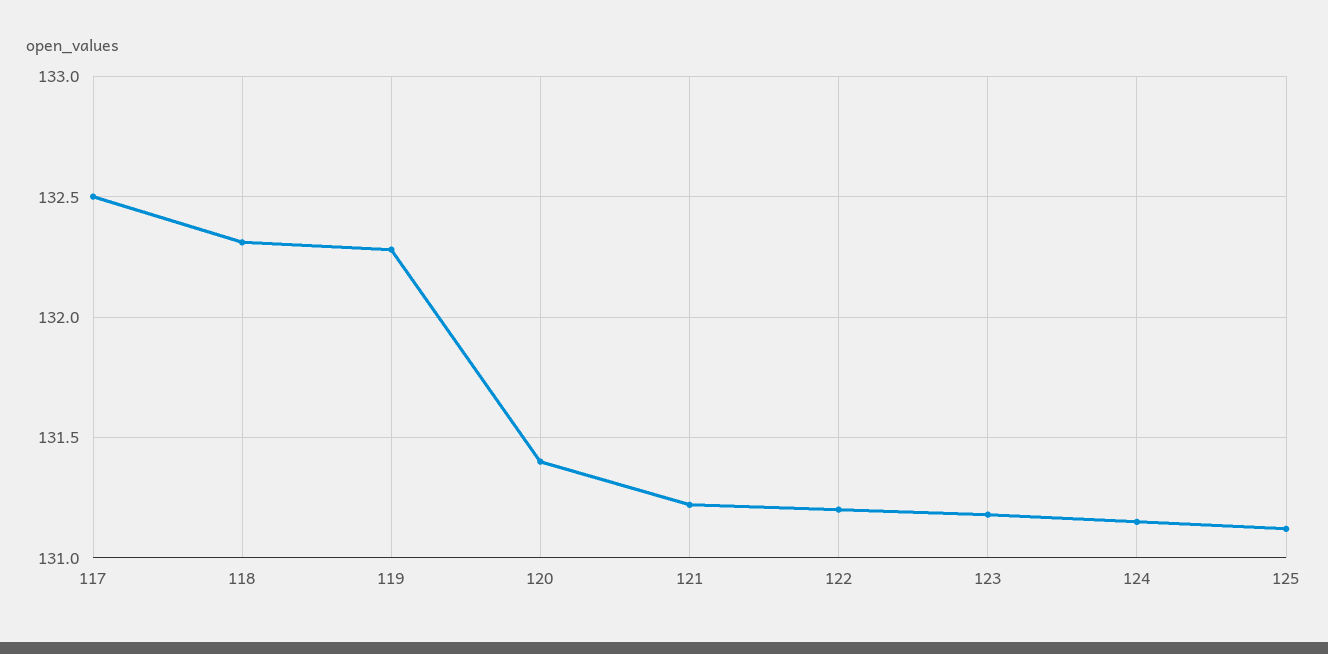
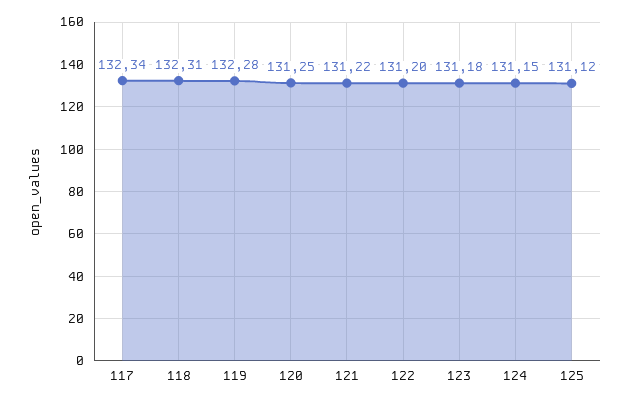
117: 132.5 -> 132.34
120: 131.4 -> 131.25

